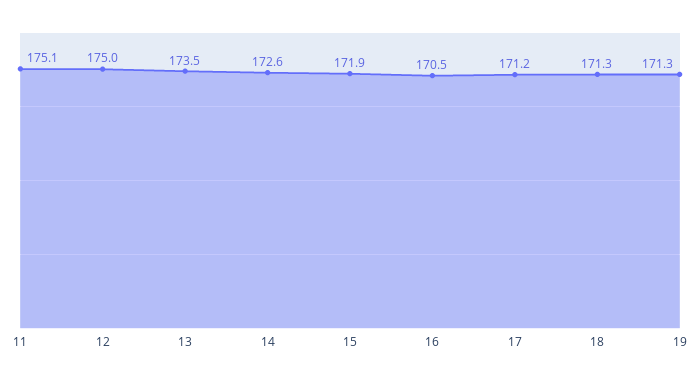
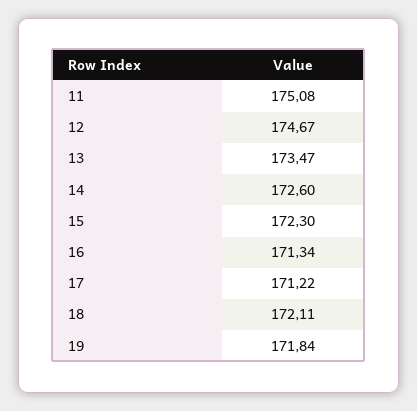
12: 175 -> 174.67
15: 171.9 -> 172.3
16: 170.5 -> 171.34
18: 171.3 -> 172.11
19: 171.3 -> 171.84

